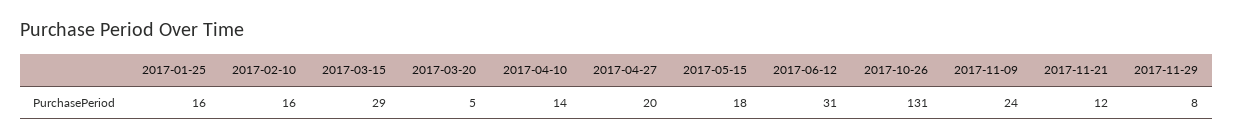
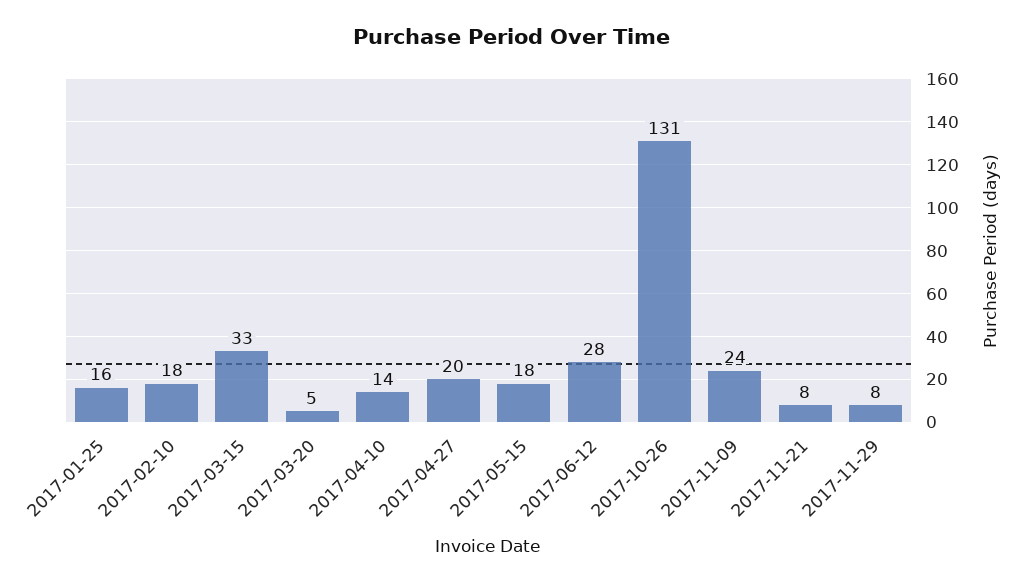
2017-02-10: 16 -> 18
2017-03-15: 29 -> 33
2017-06-12: 31 -> 28
2017-11-21: 12 -> 8

